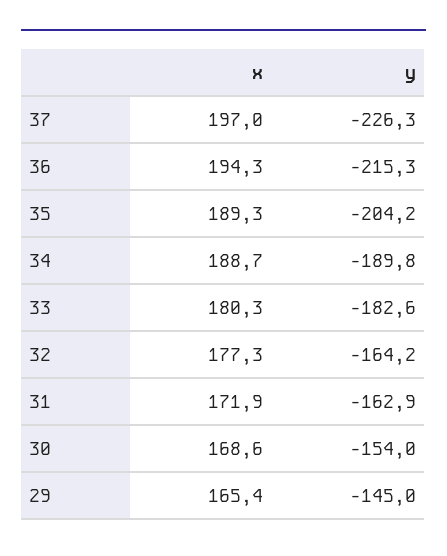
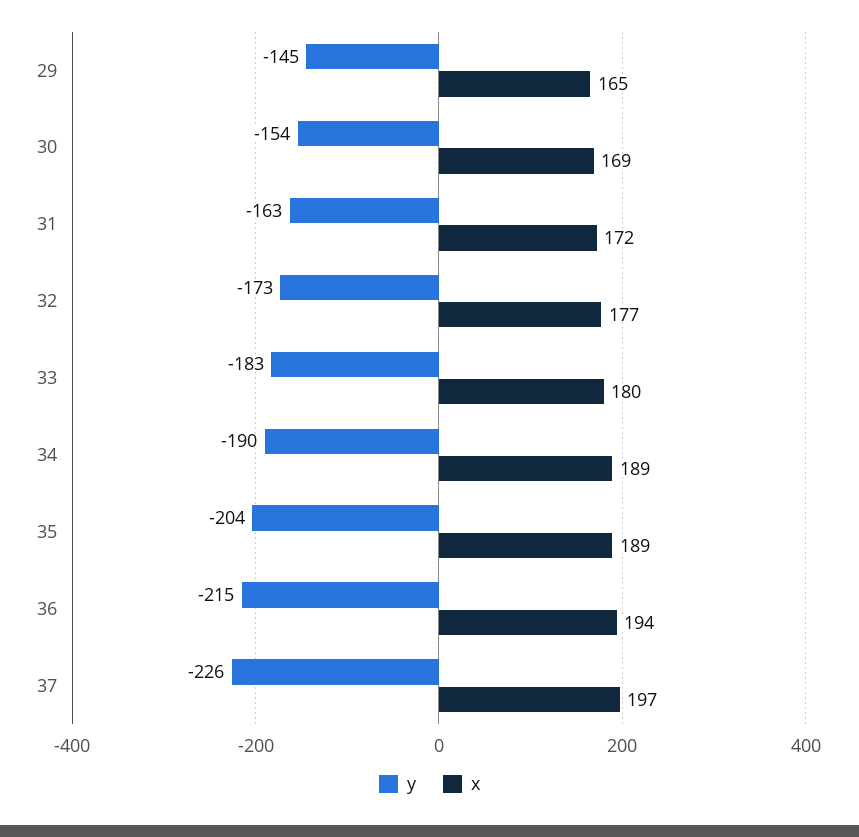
y, 32: -164.2 -> -173

